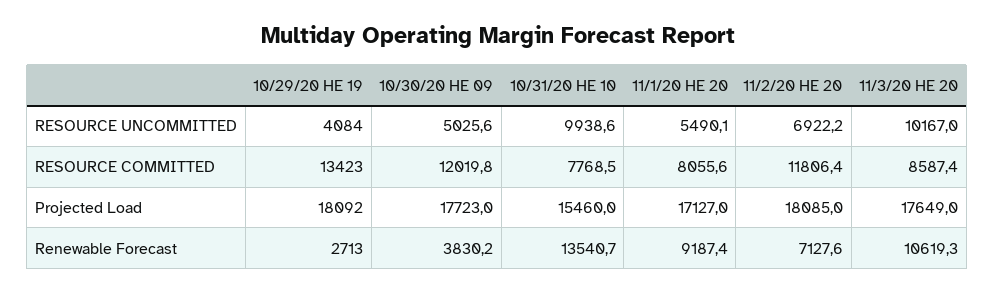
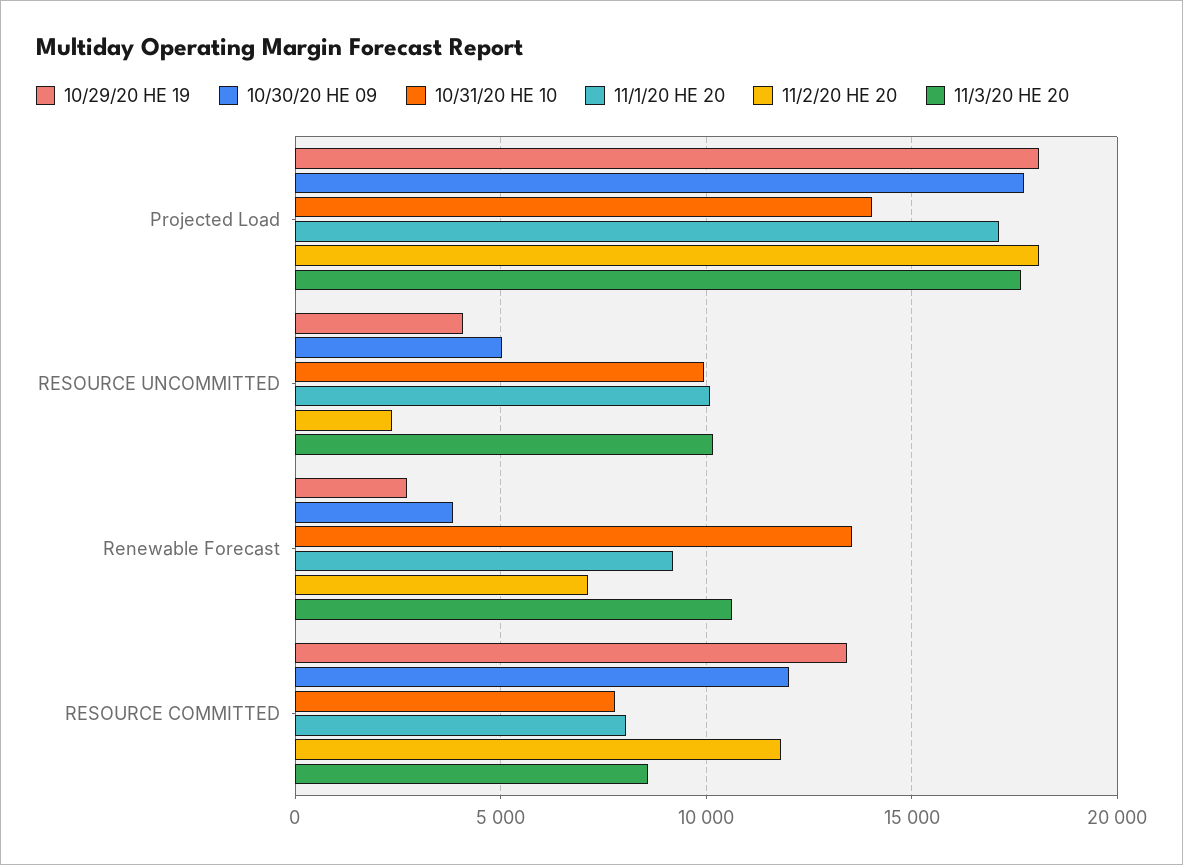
11/1/20 HE 20, RESOURCE UNCOMMITTED: 5490.1 -> 10000
11/2/20 HE 20, RESOURCE UNCOMMITTED: 6922.2 -> 2500
10/31/20 HE 10, Projected Load: 15460 -> 14000

